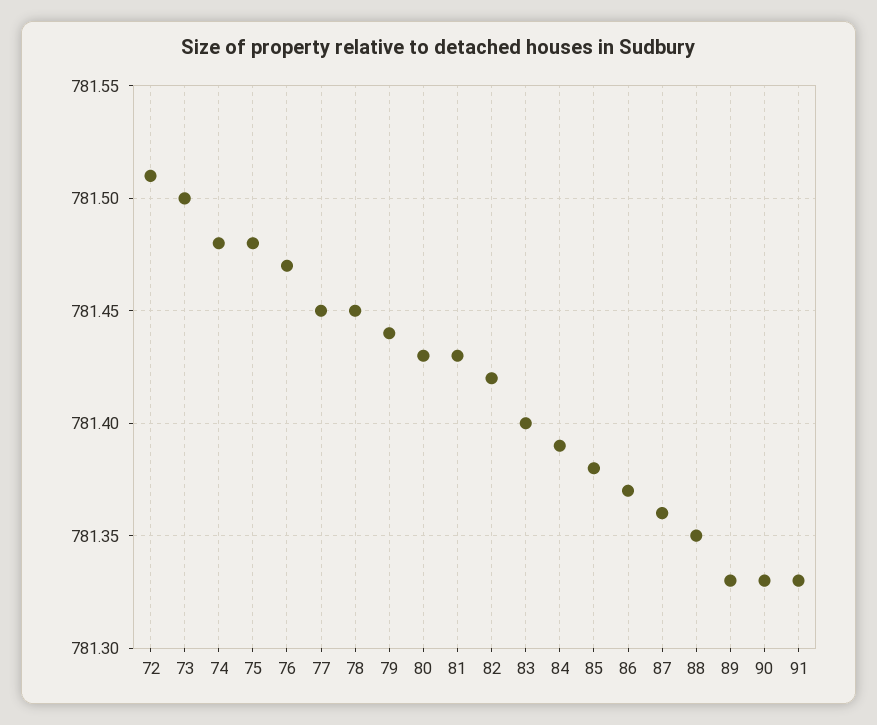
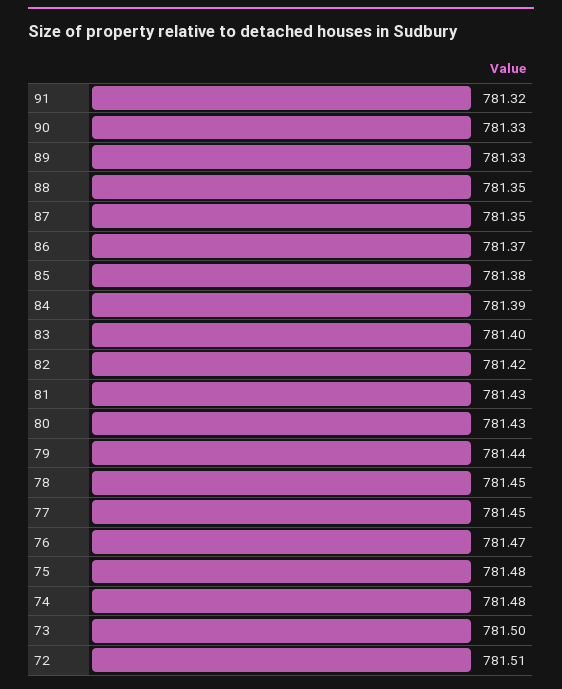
87: 781.36 -> 781.35
91: 781.33 -> 781.32

